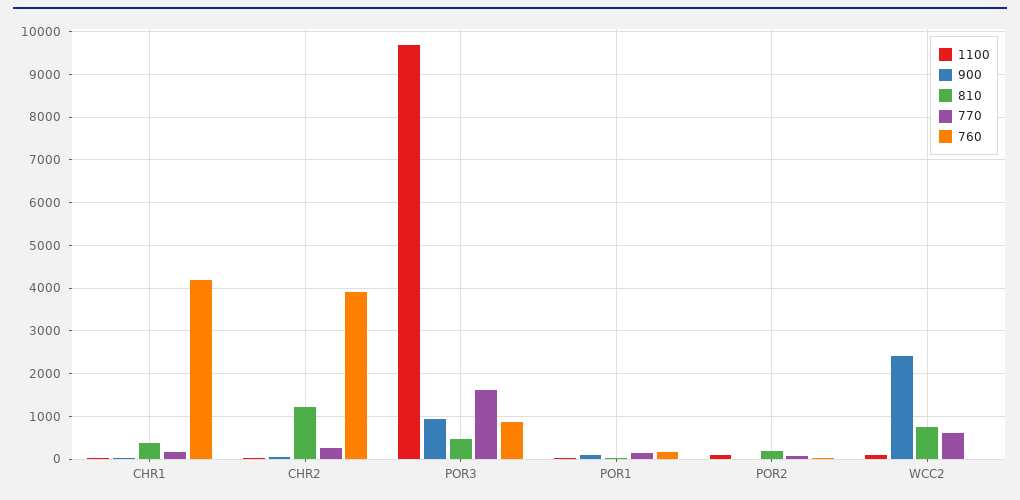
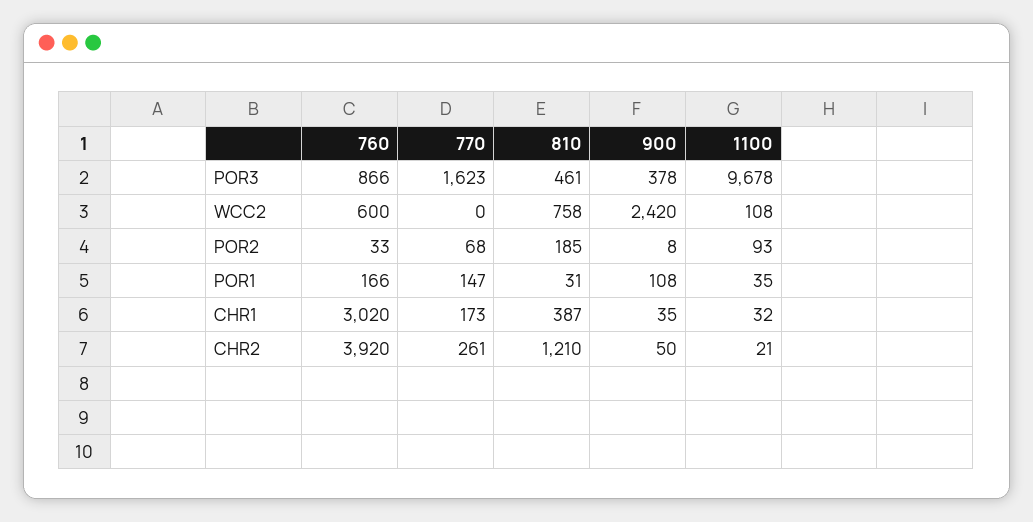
760, CHR1: 4200 -> 3020
900, POR3: 1000 -> 378
770, WCC2: 600 -> 0
760, WCC2: 0 -> 600

